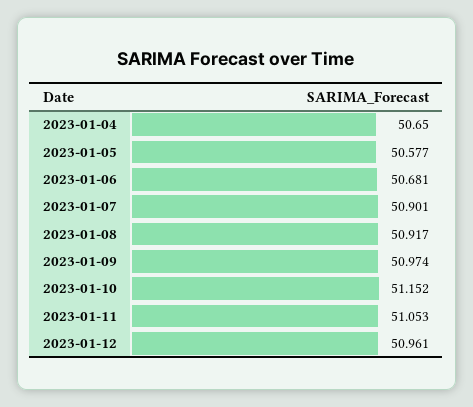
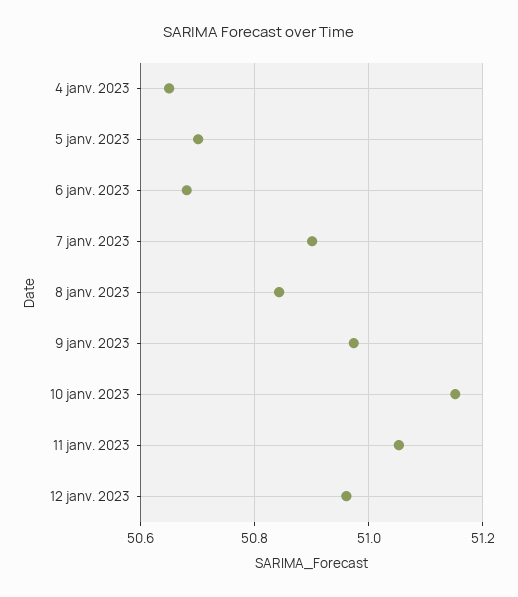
2023-01-05: 50.577 -> 50.7
2023-01-08: 50.917 -> 50.84

